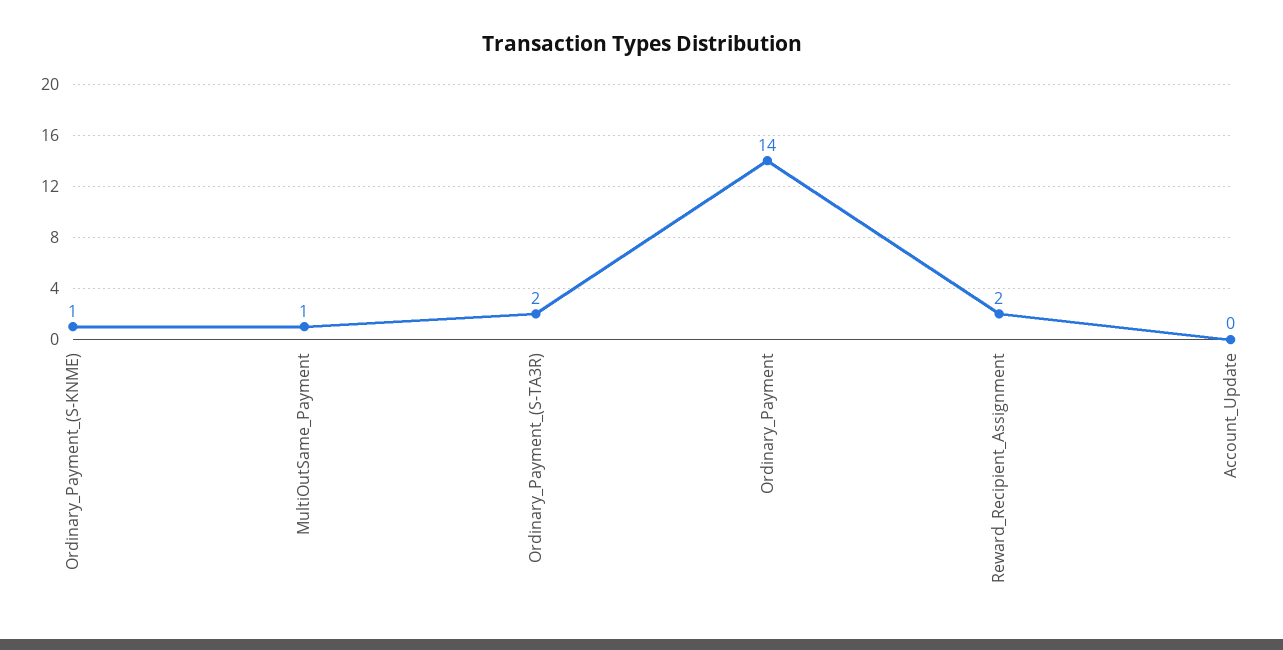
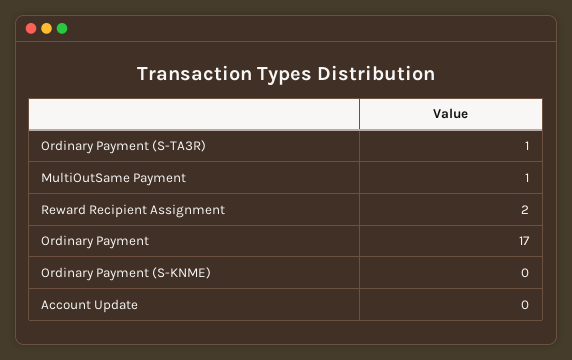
Ordinary_Payment_(S-KNME): 1 -> 0
Ordinary_Payment_(S-TA3R): 2 -> 1
Ordinary_Payment: 14 -> 17

